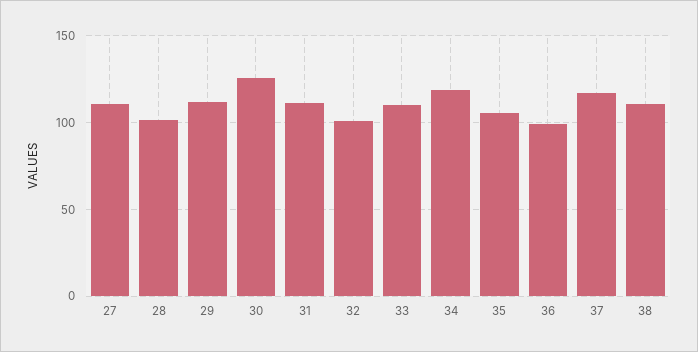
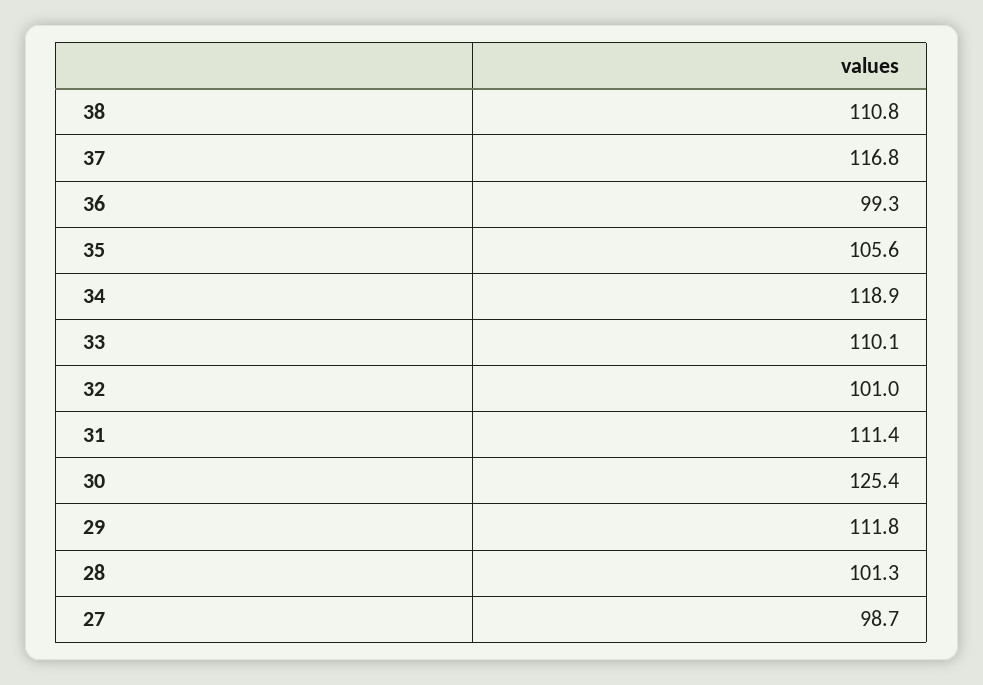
27: 110 -> 98.7

